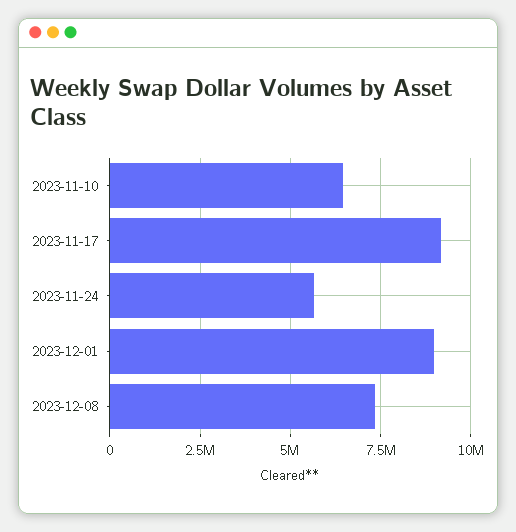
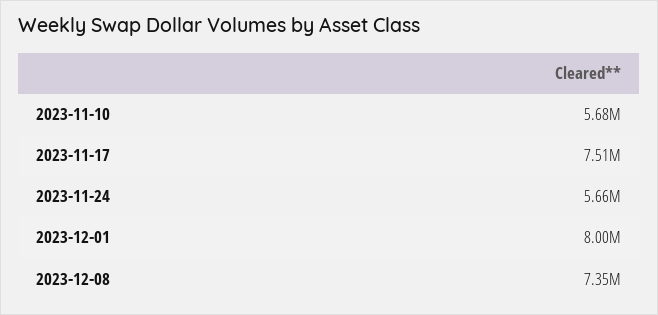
2023-11-10: 6500000 -> 5680000
2023-11-17: 9250000 -> 7510000
2023-12-01: 9000000 -> 8000000

